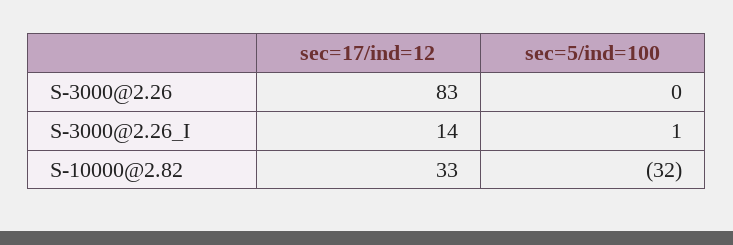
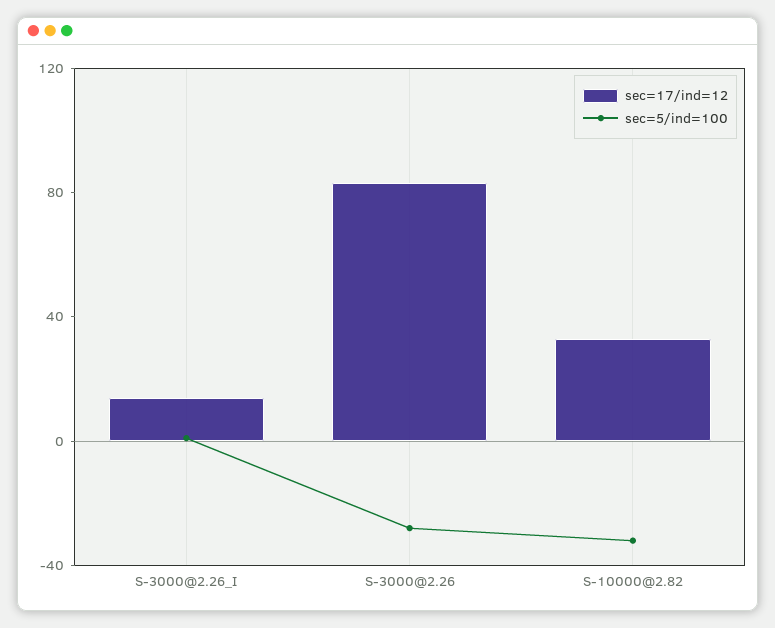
sec=5/ind=100, S-3000@2.26: 0 -> -30

